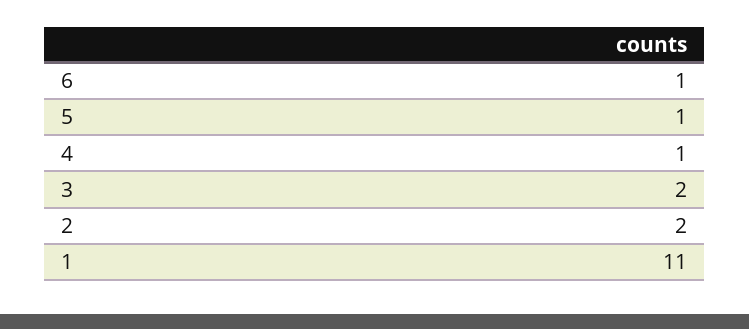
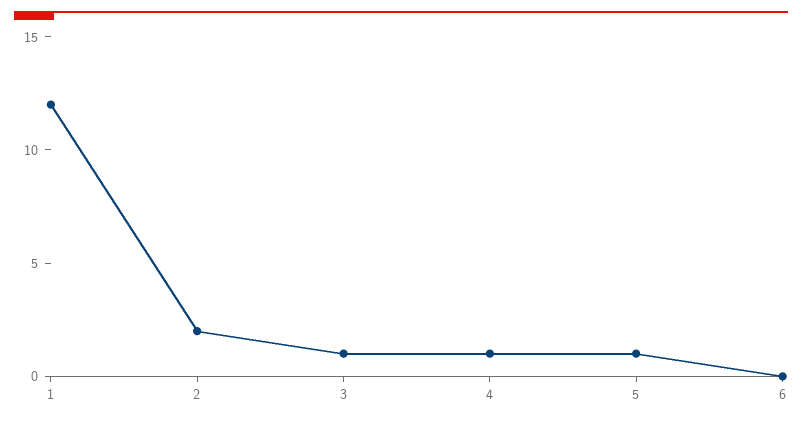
6: 1 -> 0
3: 2 -> 1
1: 11 -> 12

